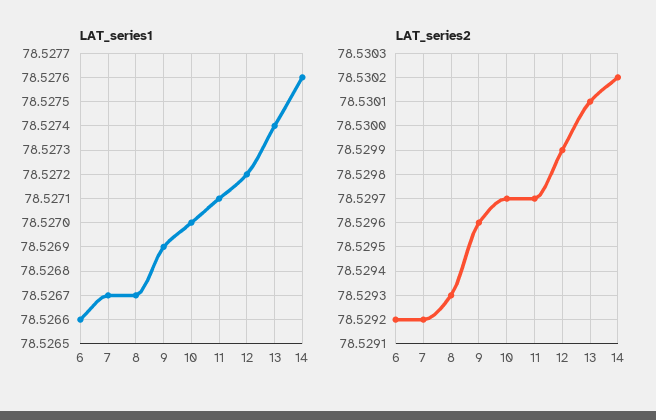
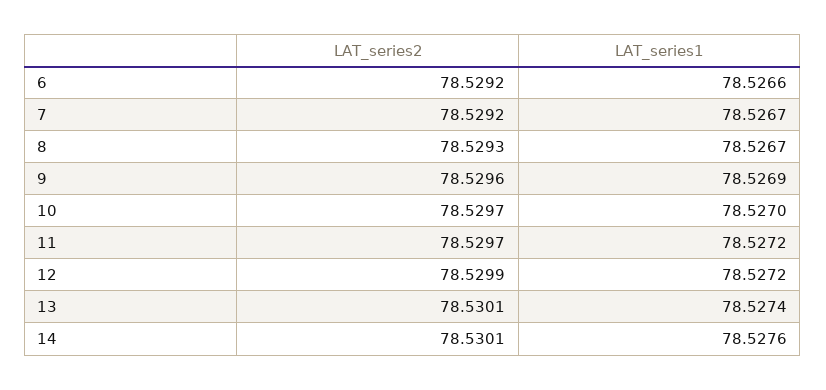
LAT_series1, 11: 78.5271 -> 78.5272
LAT_series2, 14: 78.5302 -> 78.5301

